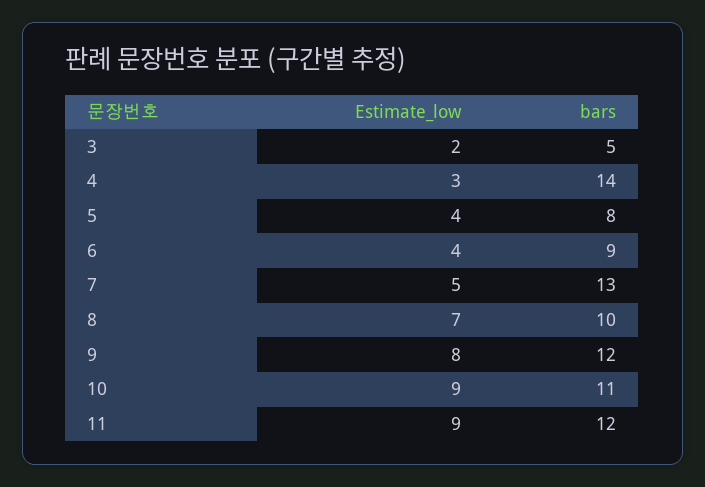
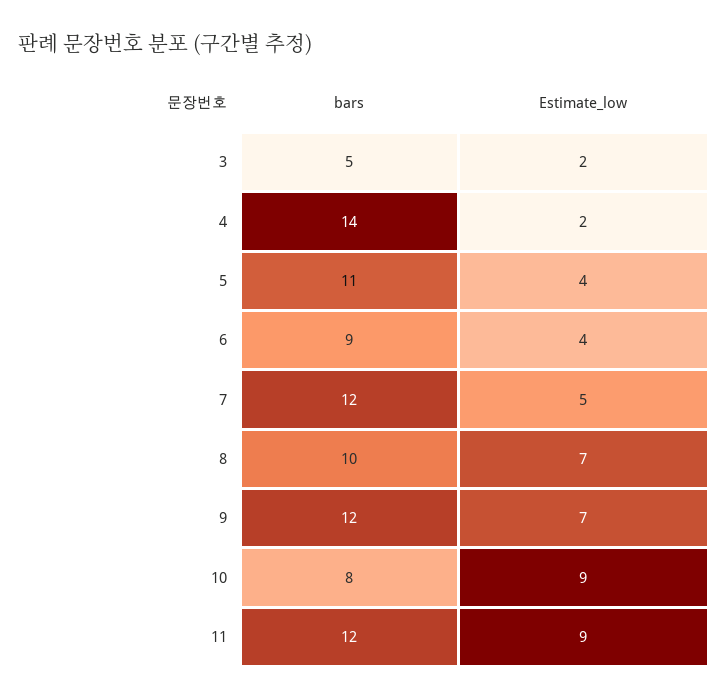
Estimate_low, 4: 3 -> 2
bars, 5: 8 -> 11
bars, 7: 13 -> 12
Estimate_low, 9: 8 -> 7
bars, 10: 11 -> 8

